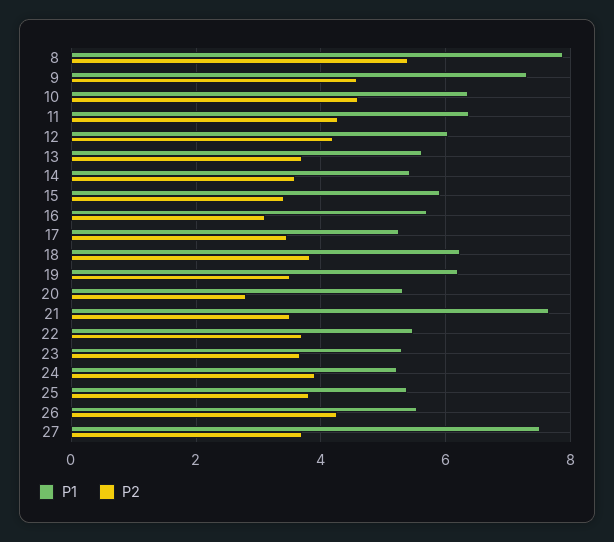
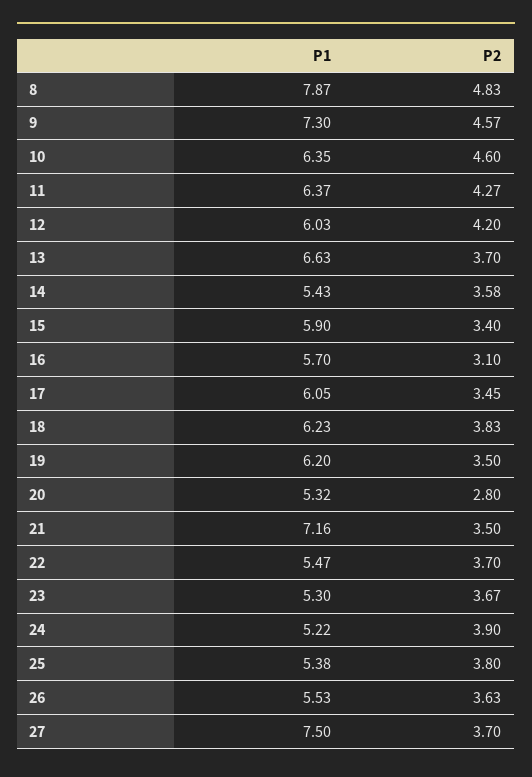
P2, 8: 5.4 -> 4.83
P1, 13: 5.6 -> 6.63
P1, 17: 5.2 -> 6.05
P1, 21: 7.6 -> 7.16
P2, 26: 4.2 -> 3.63

